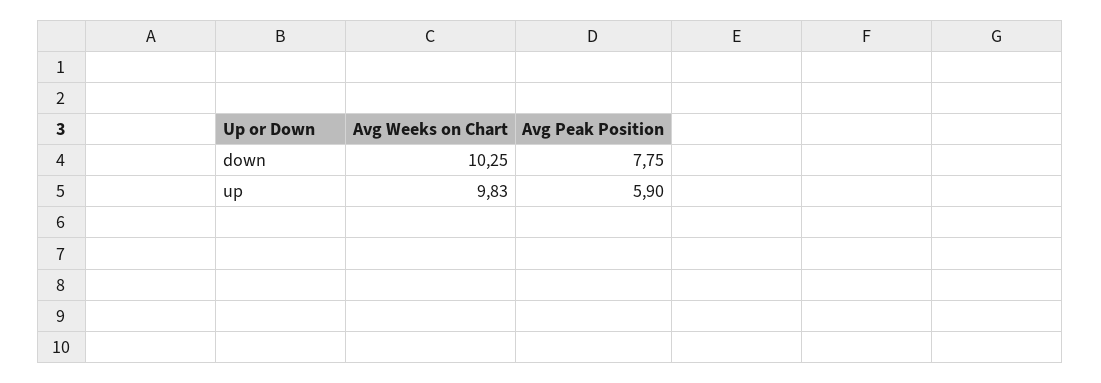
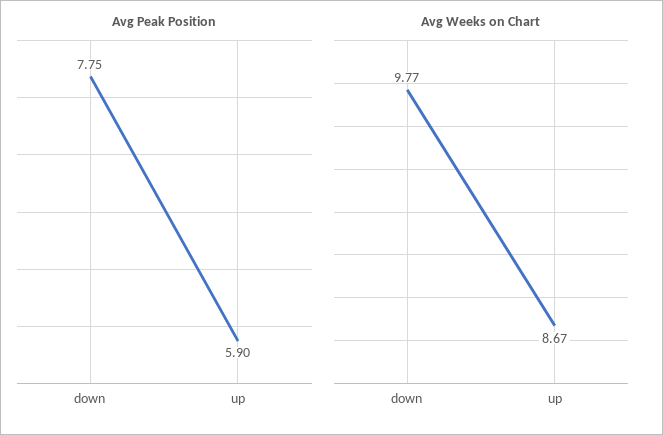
Avg Weeks on Chart, down: 10.25 -> 9.77
Avg Weeks on Chart, up: 9.83 -> 8.67

